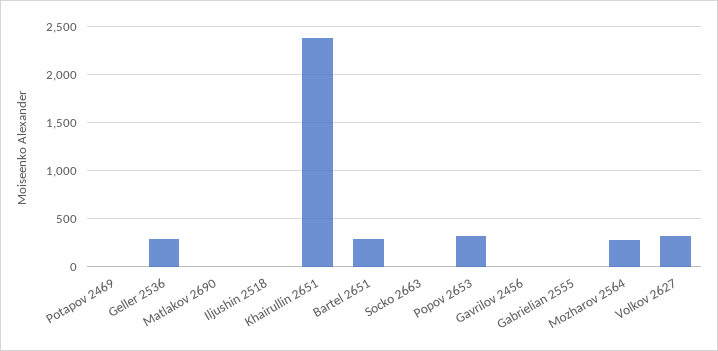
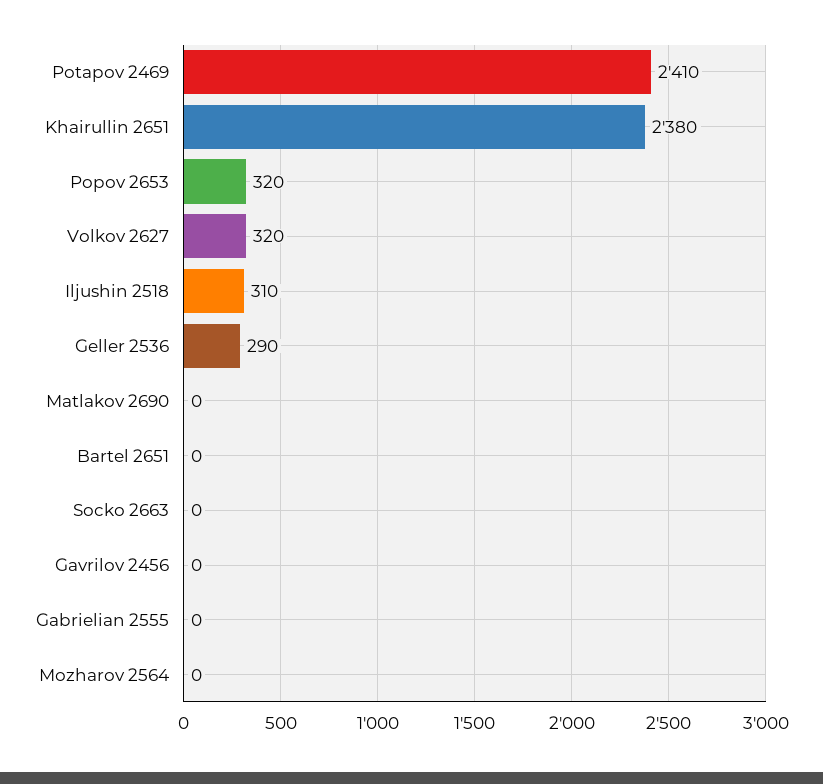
Potapov 2469: 0 -> 2410
Iljushin 2518: 0 -> 310
Bartel 2651: 300 -> 0
Mozharov 2564: 300 -> 0

